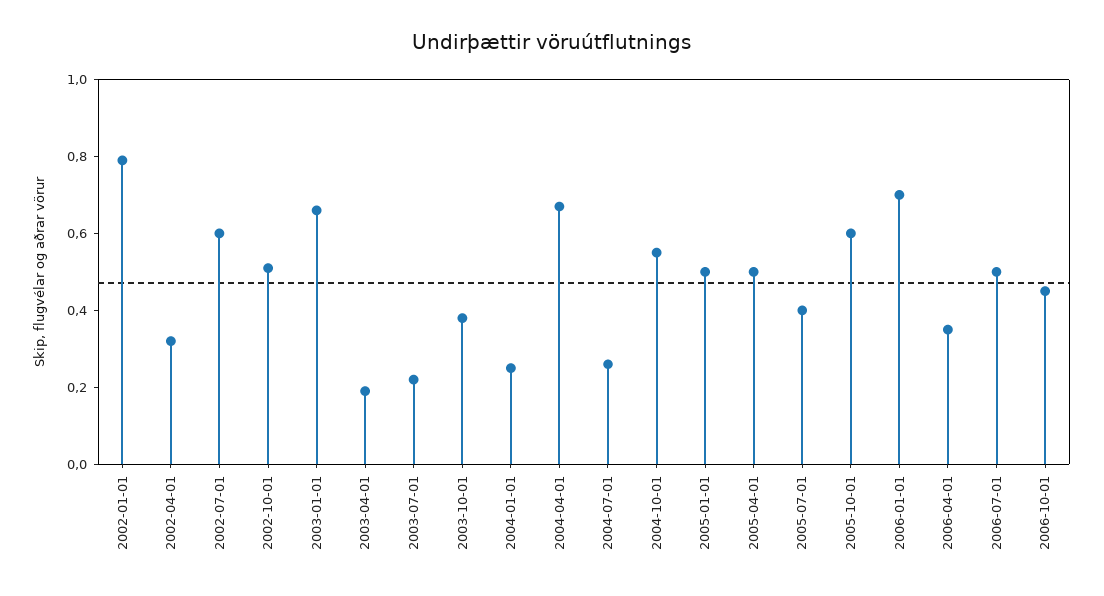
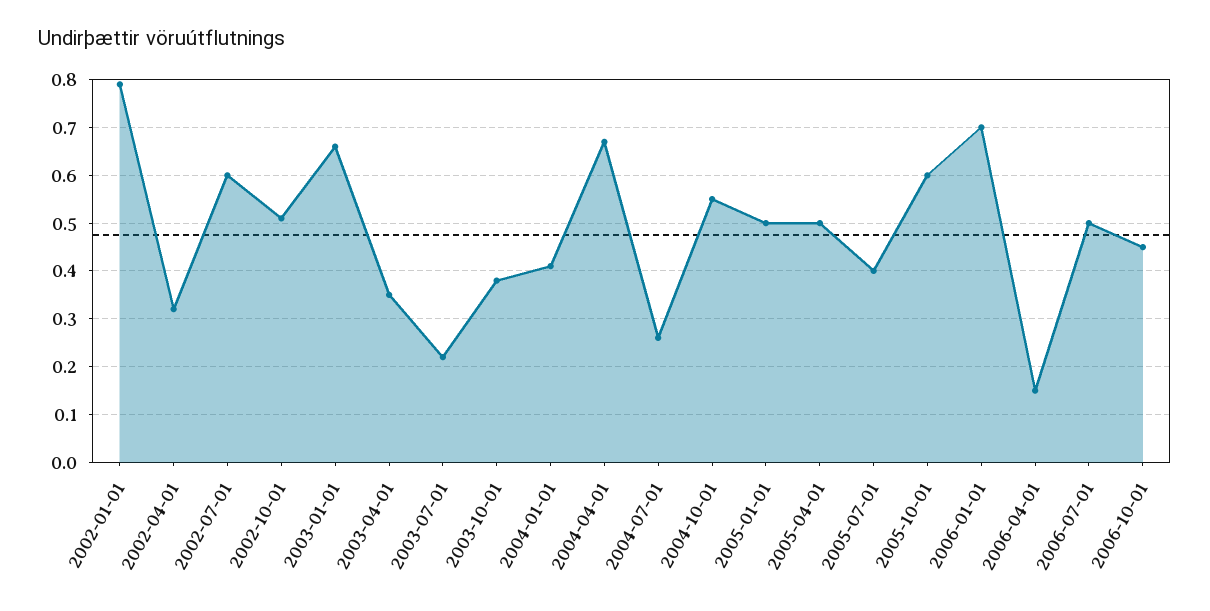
2003-04-01: 0.2 -> 0.35
2004-01-01: 0.25 -> 0.4
2006-04-01: 0.35 -> 0.15

